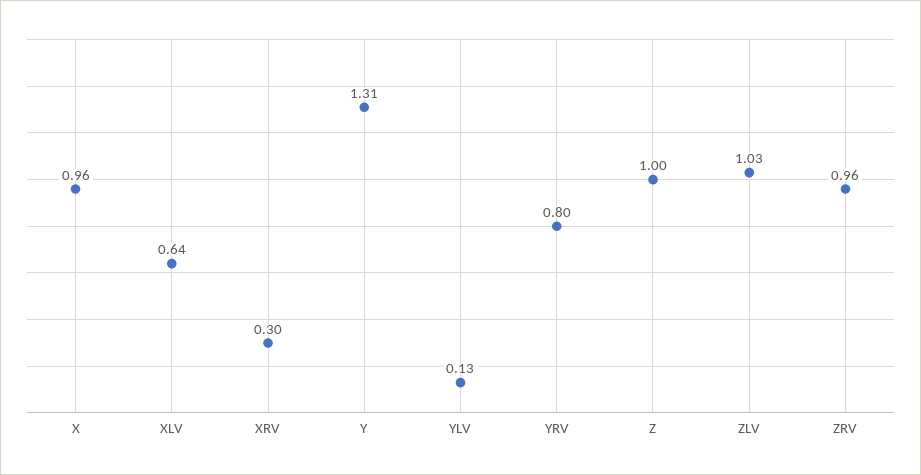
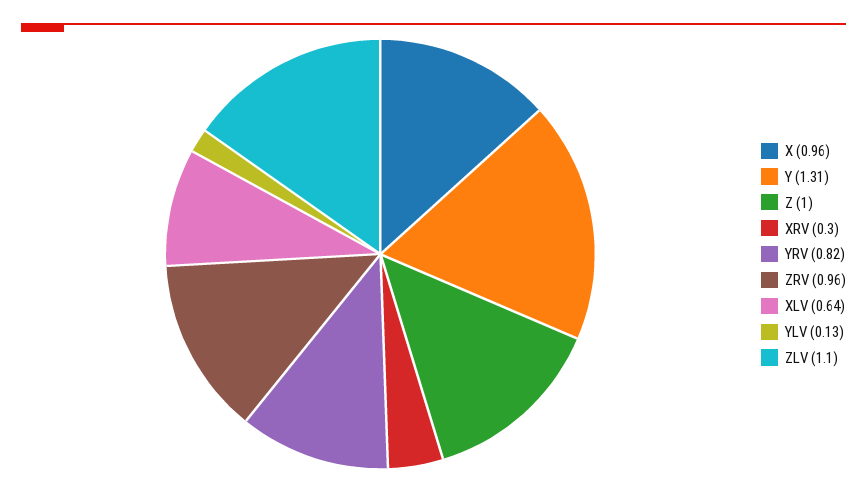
YRV: 0.8 -> 0.82
ZLV: 1.03 -> 1.1

